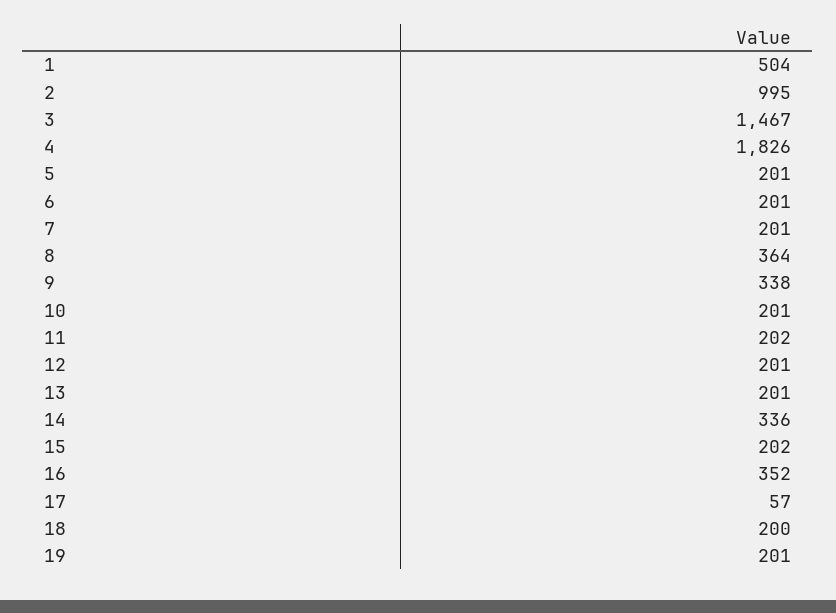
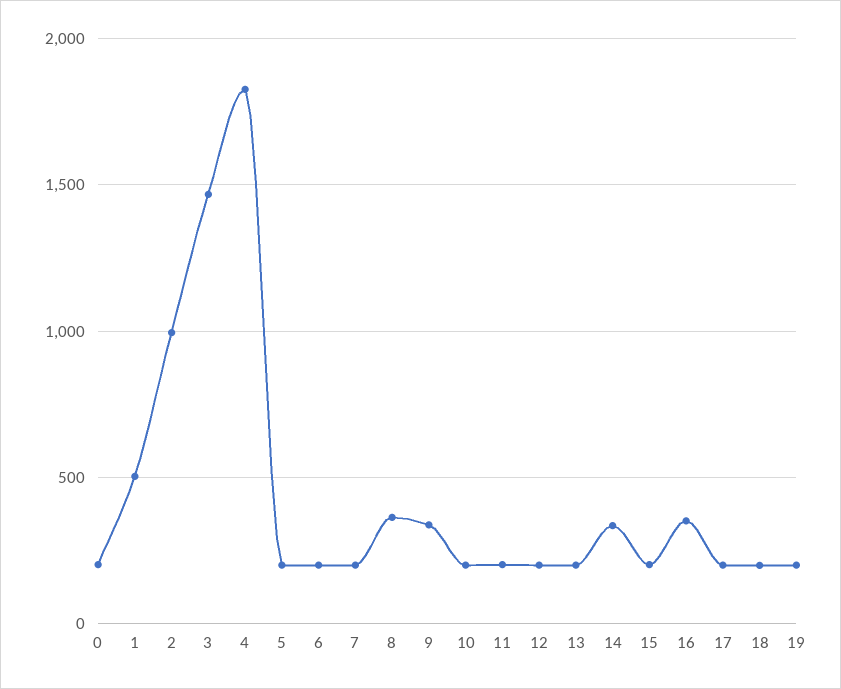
17: 57 -> 200
0: none -> 200

